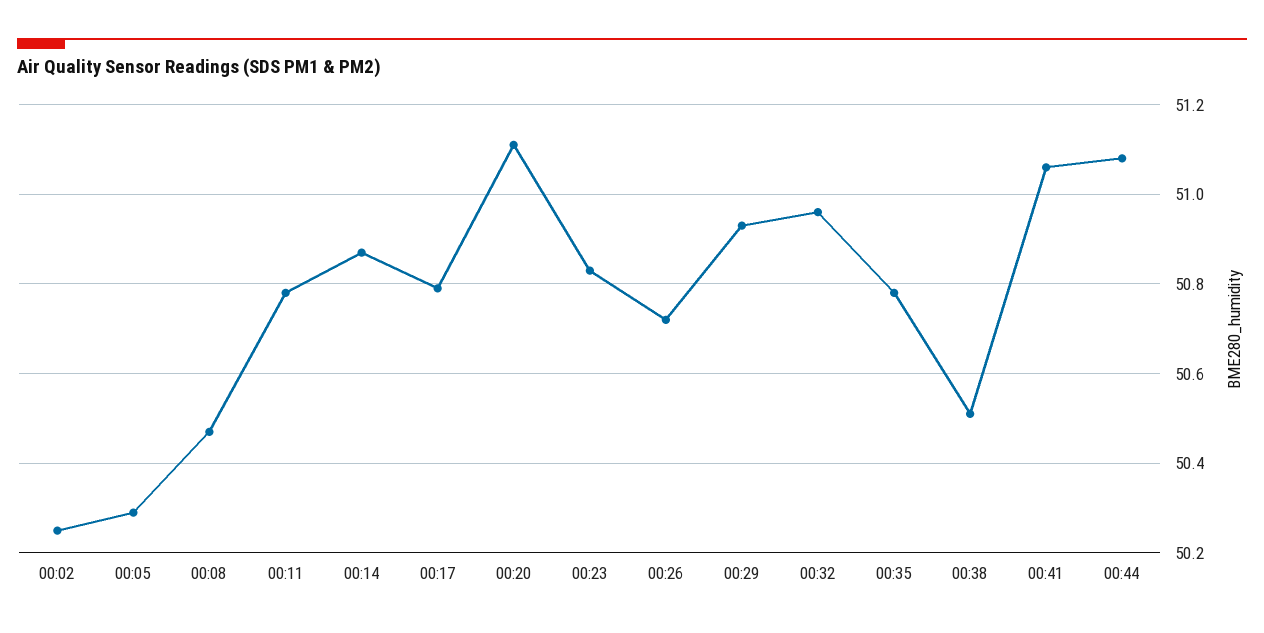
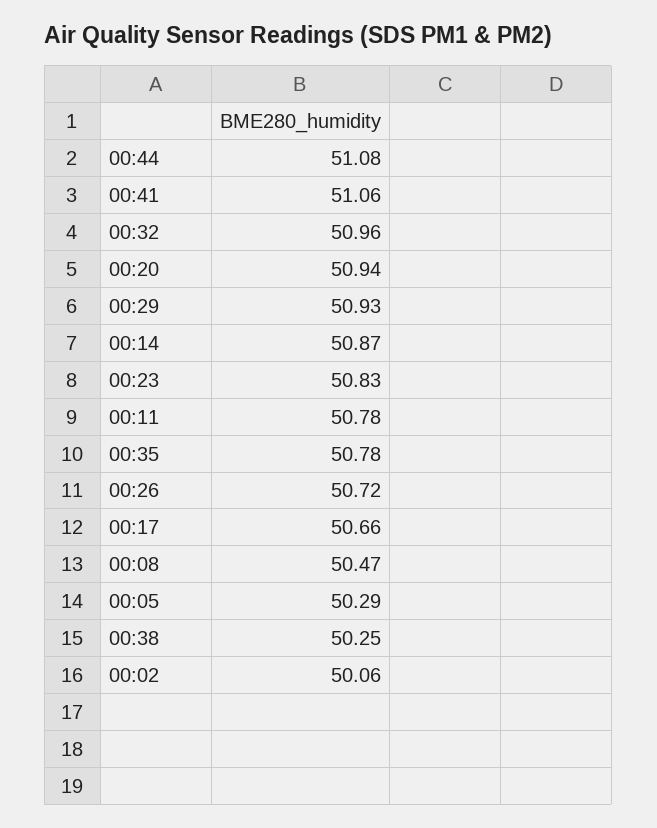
00:02: 50.25 -> 50.06
00:17: 50.8 -> 50.66
00:20: 51.1 -> 50.94
00:38: 50.5 -> 50.25

